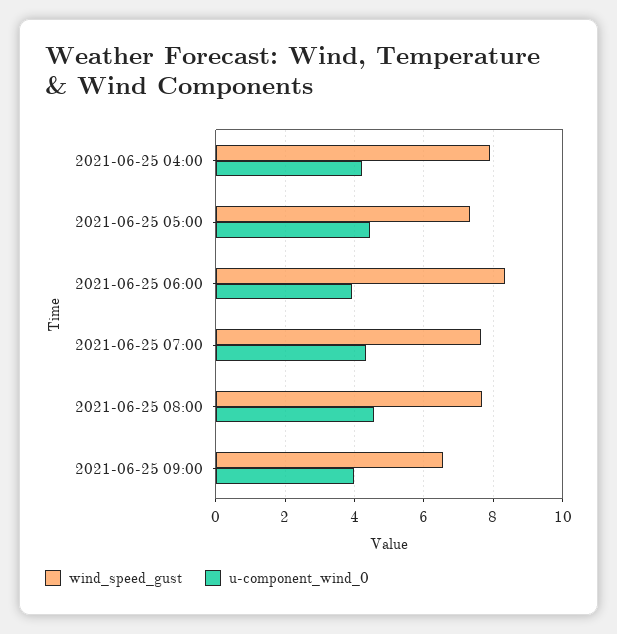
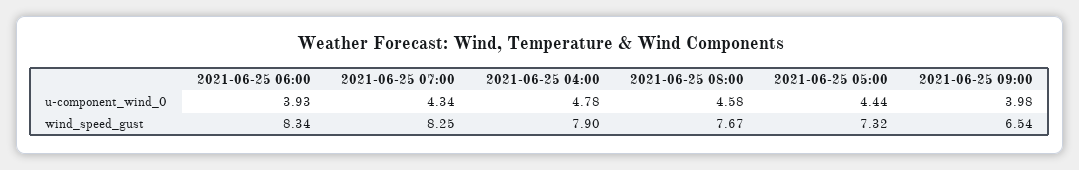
u-component_wind_0, 2021-06-25 04:00: 4.2 -> 4.78
wind_speed_gust, 2021-06-25 07:00: 7.6 -> 8.25

